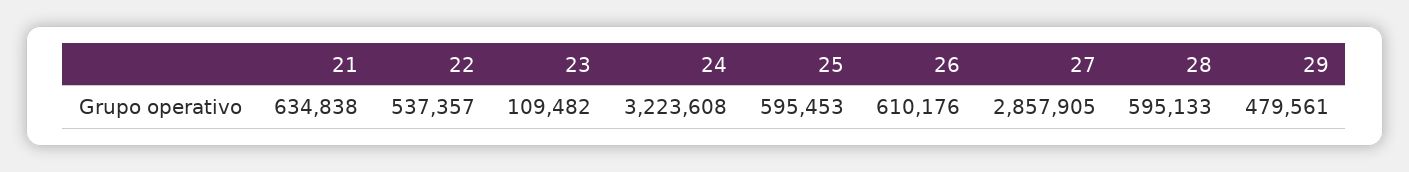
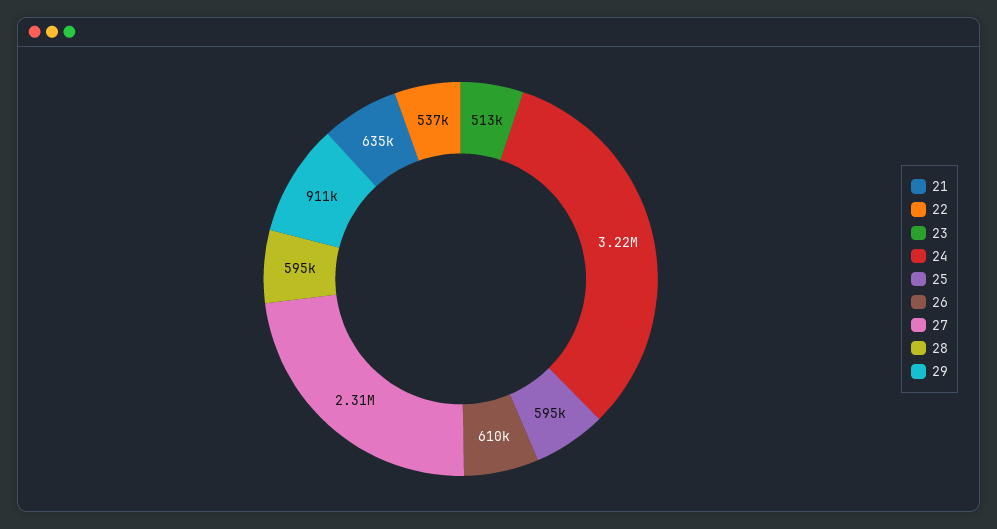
23: 109482 -> 513000
27: 2857905 -> 2310000
29: 479561 -> 911000

